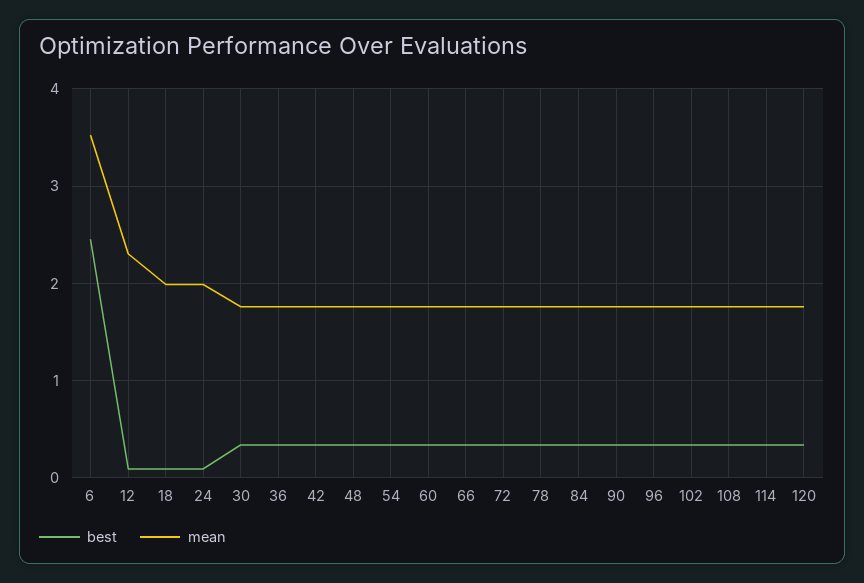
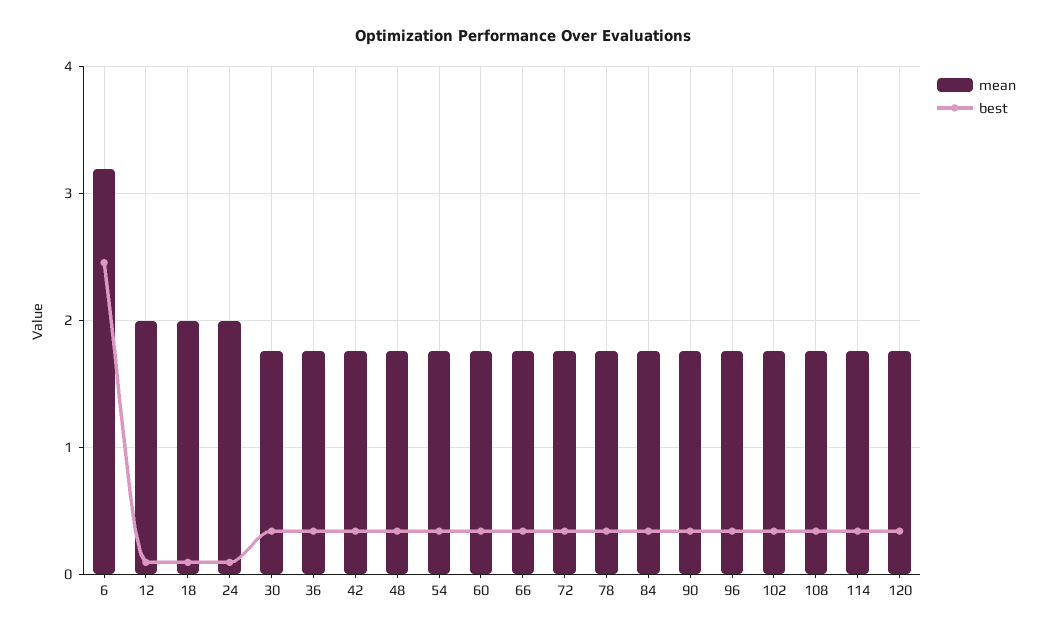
mean, 6: 3.5 -> 3.2
mean, 12: 2.3 -> 2

